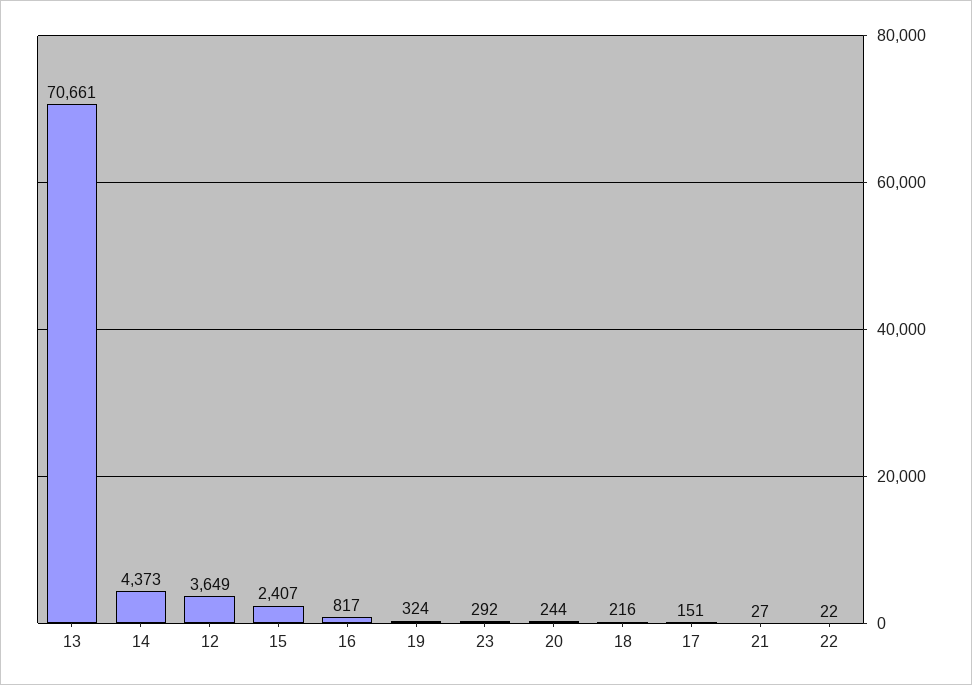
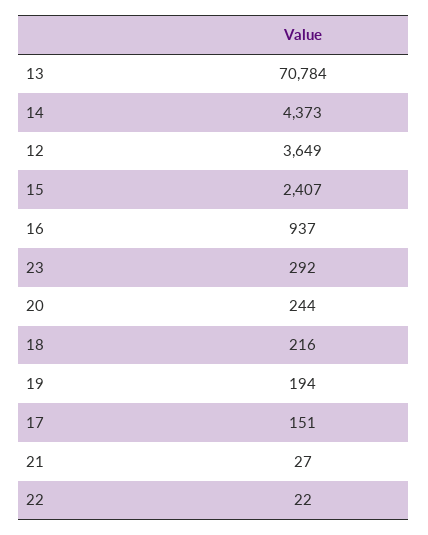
13: 70661 -> 70784
16: 817 -> 937
19: 324 -> 194

